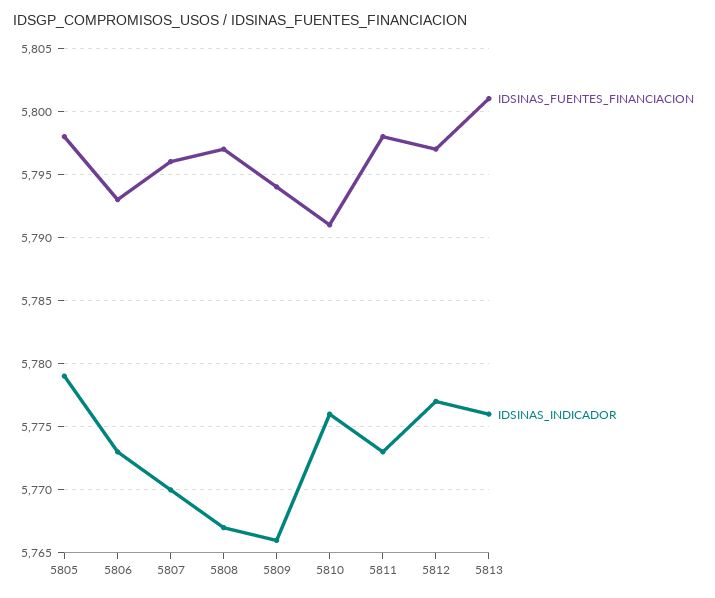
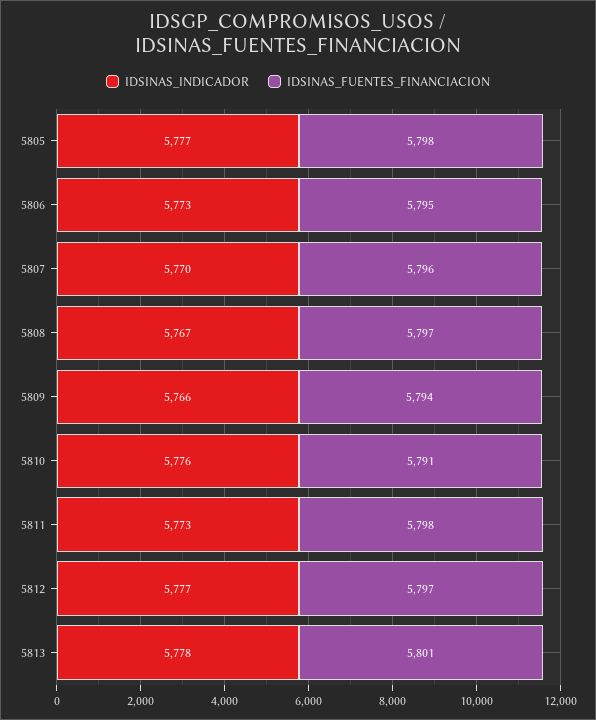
IDSINAS_INDICADOR, 5805: 5779 -> 5777
IDSINAS_FUENTES_FINANCIACION, 5806: 5793 -> 5795
IDSINAS_INDICADOR, 5813: 5776 -> 5778

